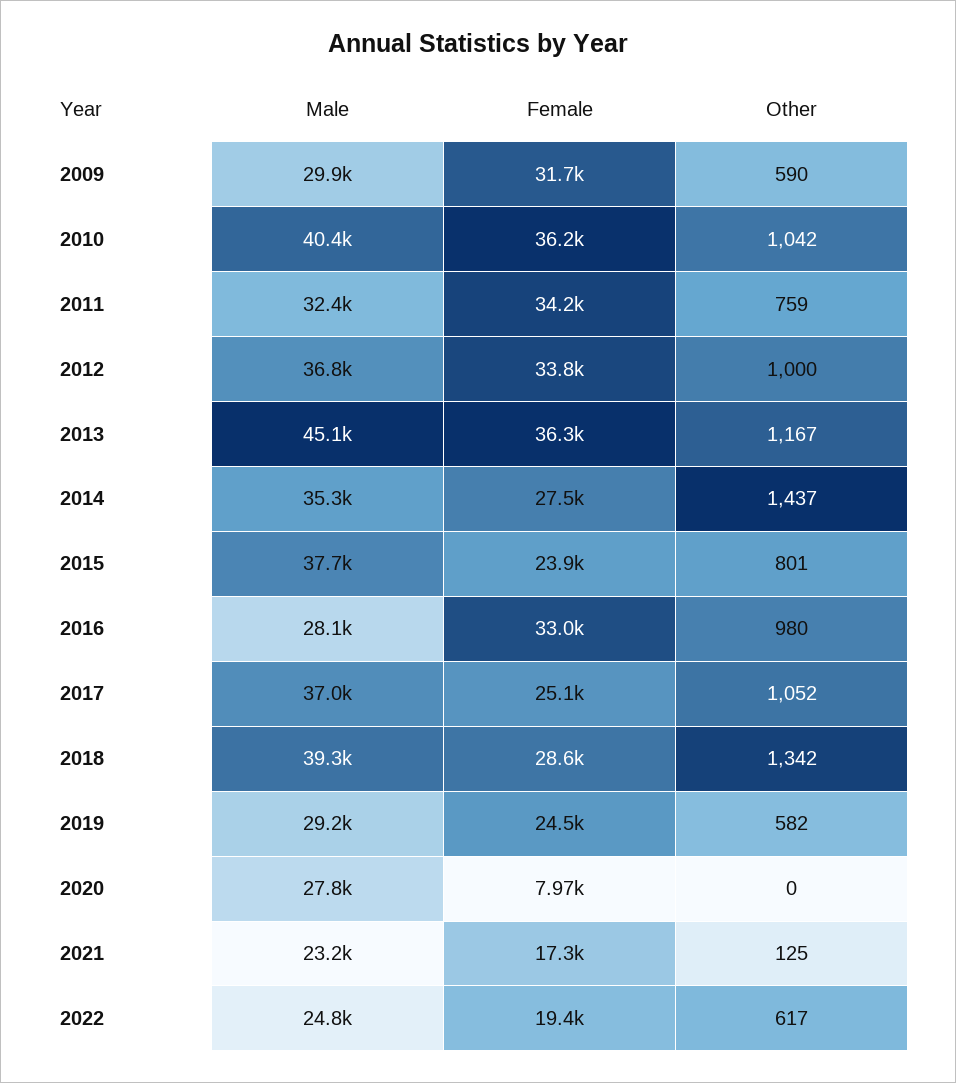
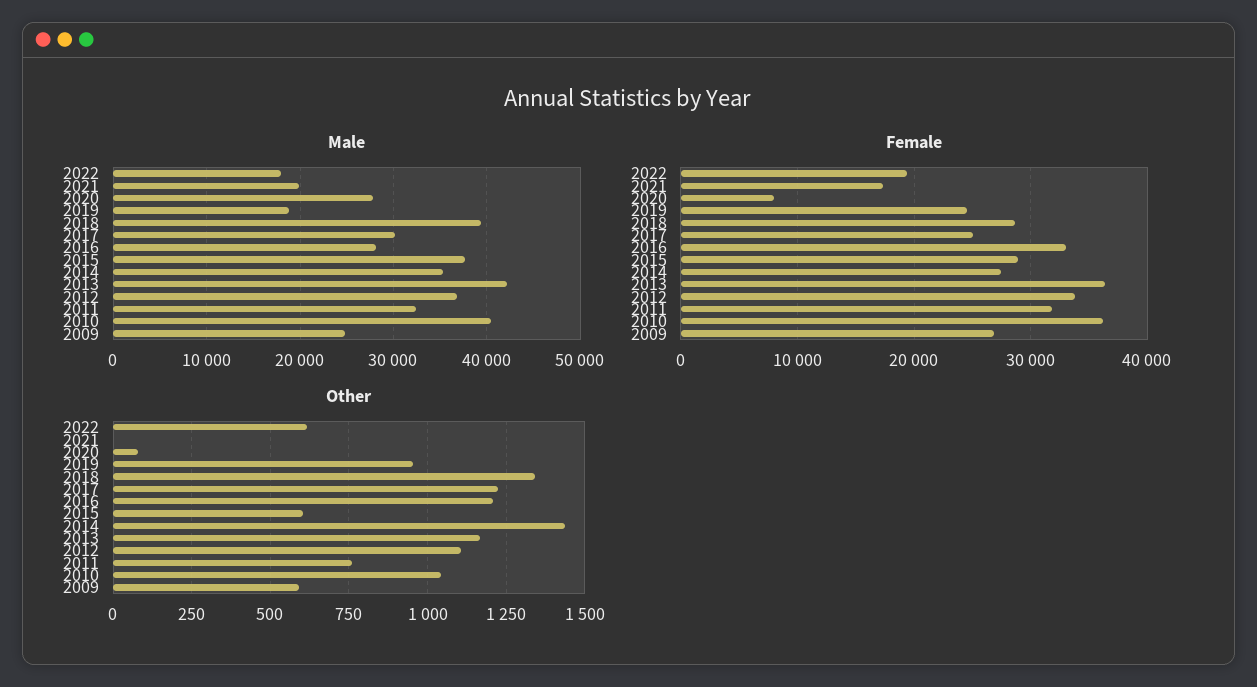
Male, 2009: 29900 -> 25000
Female, 2009: 31700 -> 27000
Female, 2011: 34200 -> 32000
Other, 2012: 1000 -> 1100
Male, 2013: 45100 -> 42000
Female, 2015: 23900 -> 29000
Other, 2015: 801 -> 600
Other, 2016: 980 -> 1200
Male, 2017: 37000 -> 30000
Other, 2017: 1052 -> 1225
Male, 2019: 29200 -> 19000
Other, 2019: 582 -> 950
Other, 2020: 0 -> 75
Male, 2021: 23200 -> 20000
Other, 2021: 125 -> 0
Male, 2022: 24800 -> 18000

